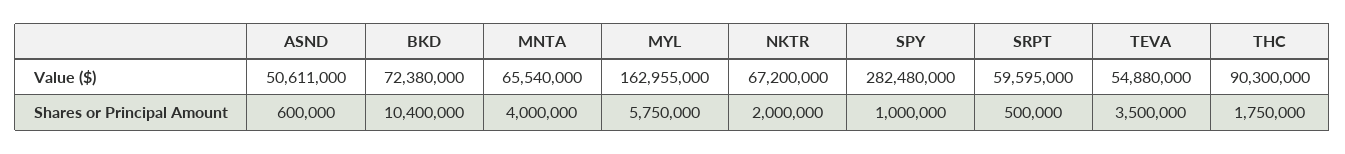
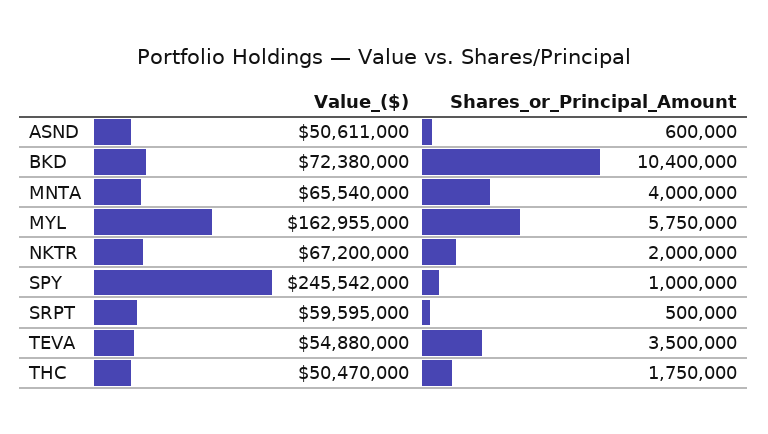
SPY, Value ($): 282480000 -> 245542000
THC, Value ($): 90300000 -> 50470000

